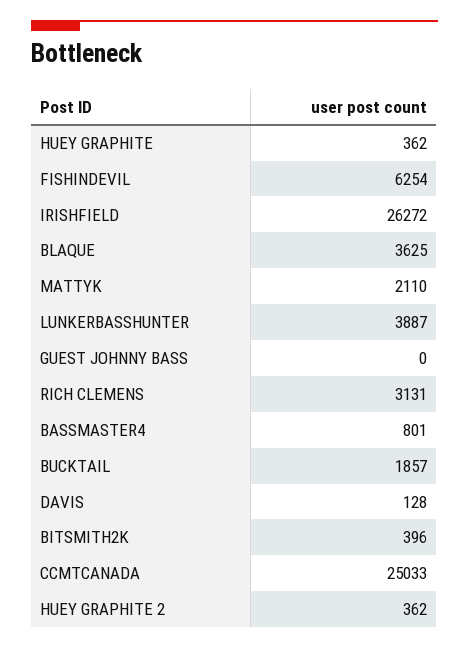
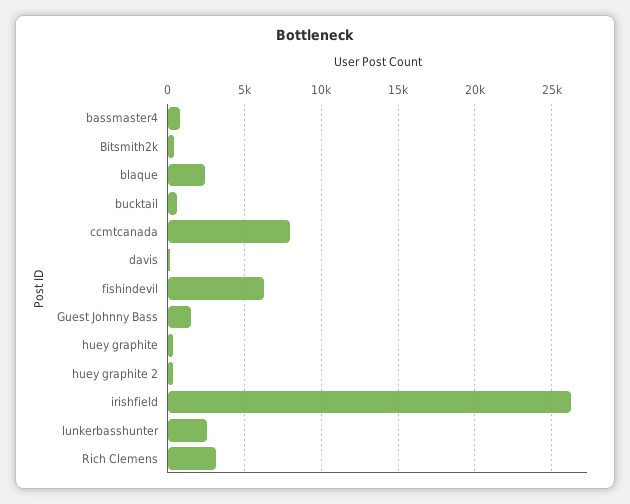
BLAQUE: 3625 -> 2500
MATTYK: 2110 -> none
LUNKERBASSHUNTER: 3887 -> 2500
GUEST JOHNNY BASS: 0 -> 1500
BUCKTAIL: 1857 -> 500
CCMTCANADA: 25033 -> 8000

